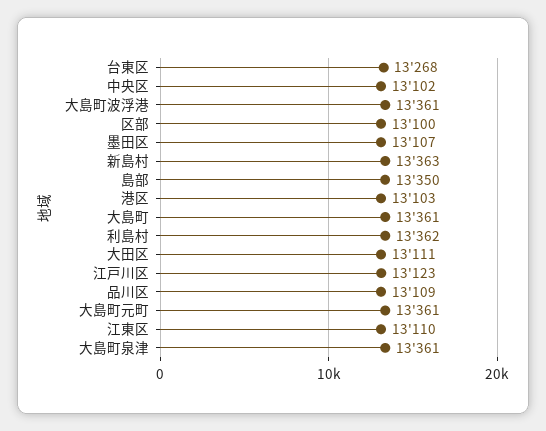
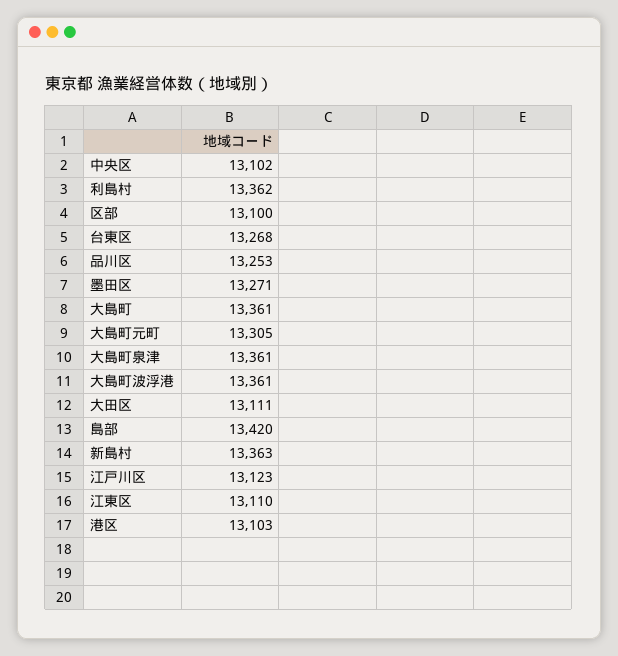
墨田区: 13107 -> 13271
島部: 13350 -> 13420
品川区: 13109 -> 13253
大島町元町: 13361 -> 13305

